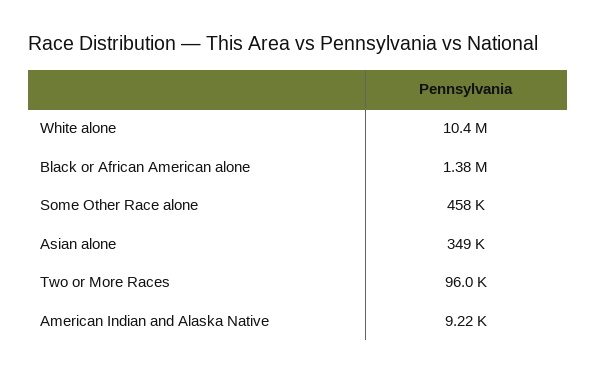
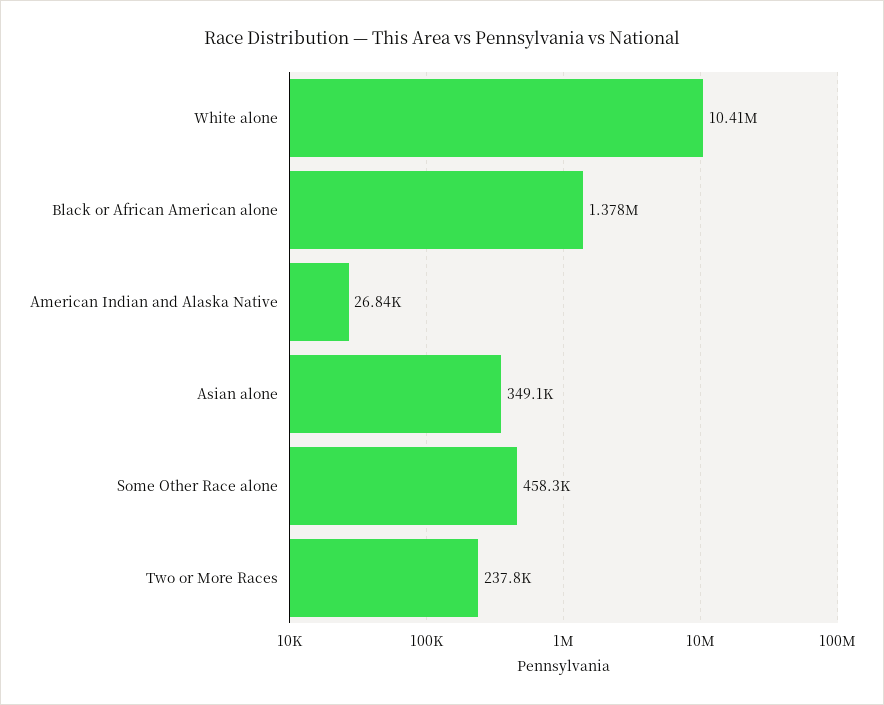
Two or More Races: 96000 -> 237800
American Indian and Alaska Native: 9220 -> 26840

